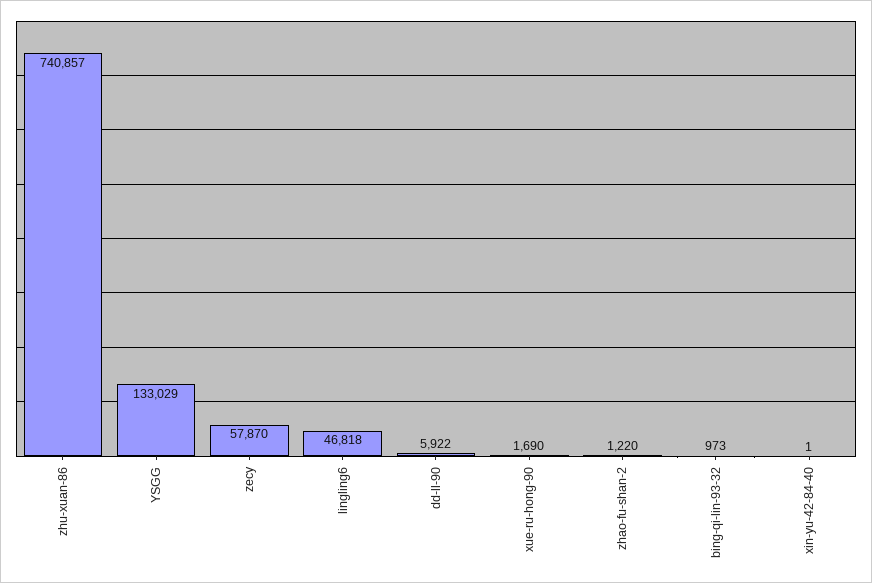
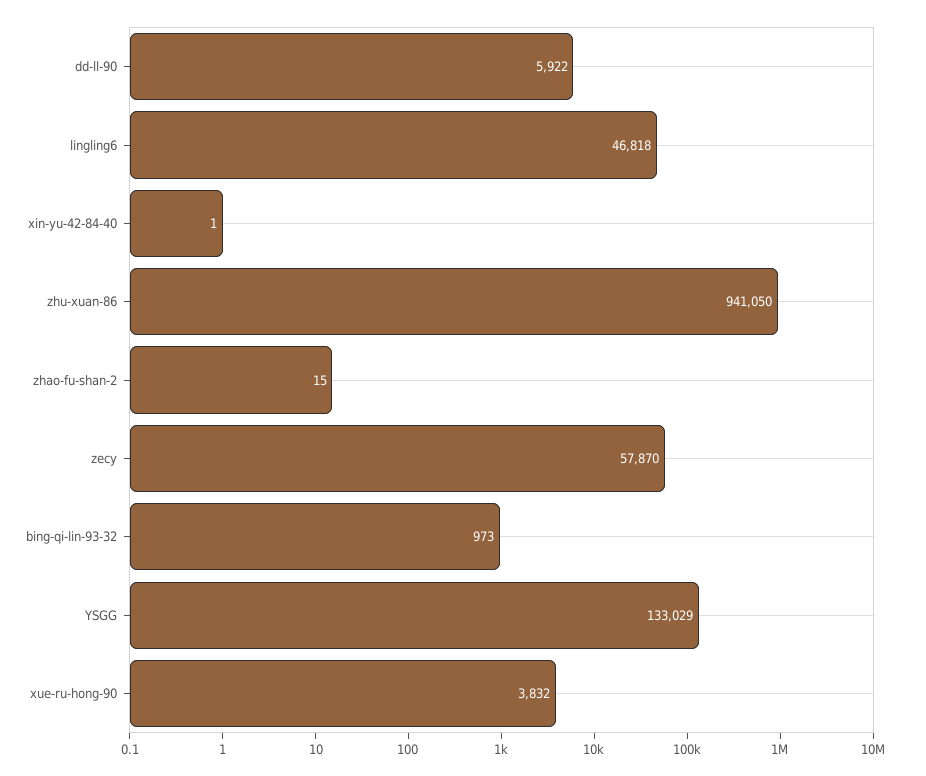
zhu-xuan-86: 740857 -> 941050
xue-ru-hong-90: 1690 -> 3832
zhao-fu-shan-2: 1220 -> 15

